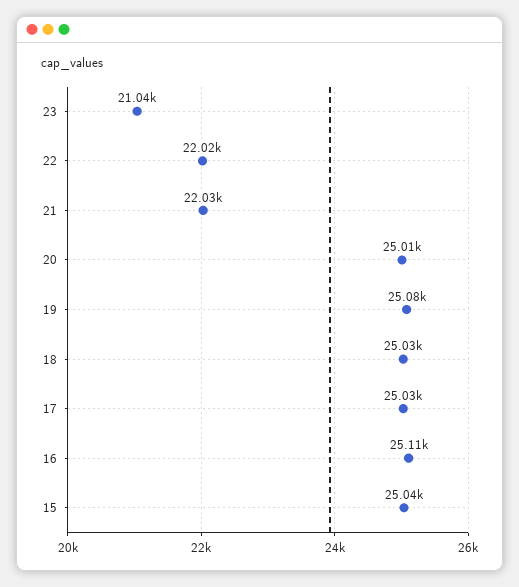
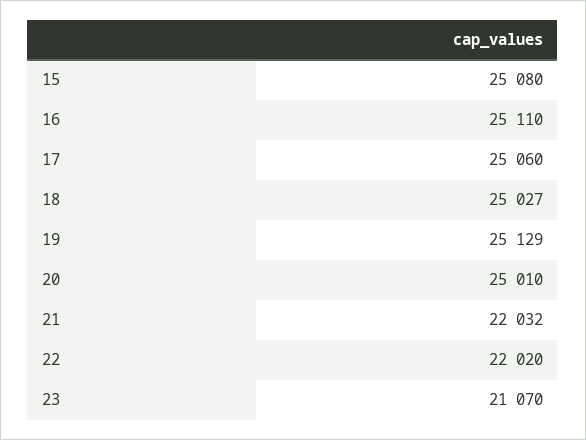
23: 21040 -> 21070
19: 25080 -> 25129
17: 25030 -> 25060
15: 25040 -> 25080

